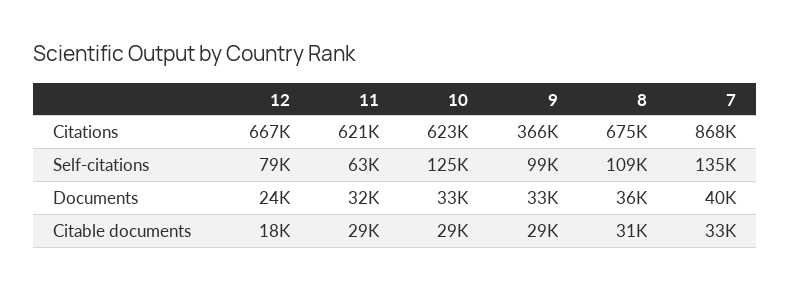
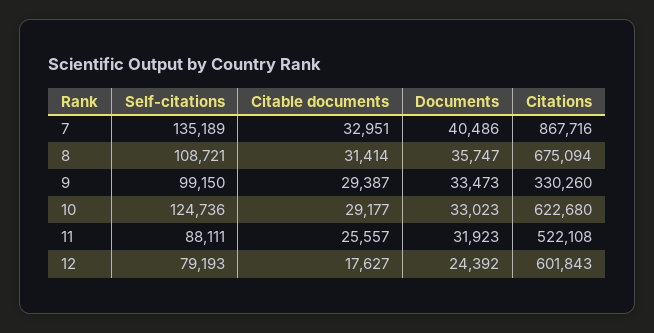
12, Citations: 667000 -> 601843
11, Citations: 621000 -> 522108
9, Citations: 366000 -> 330260
11, Self-citations: 63000 -> 88111
11, Citable documents: 29000 -> 25557

